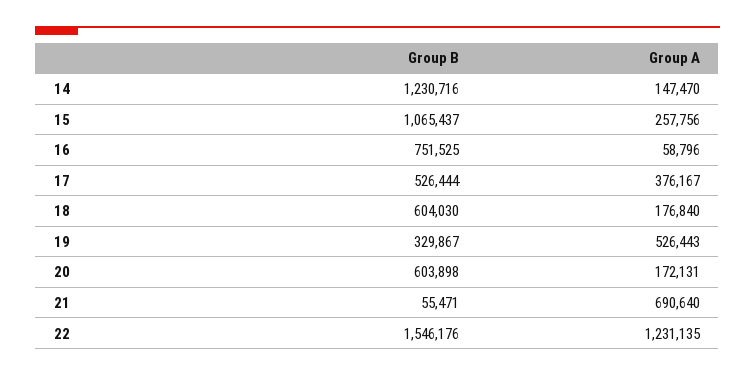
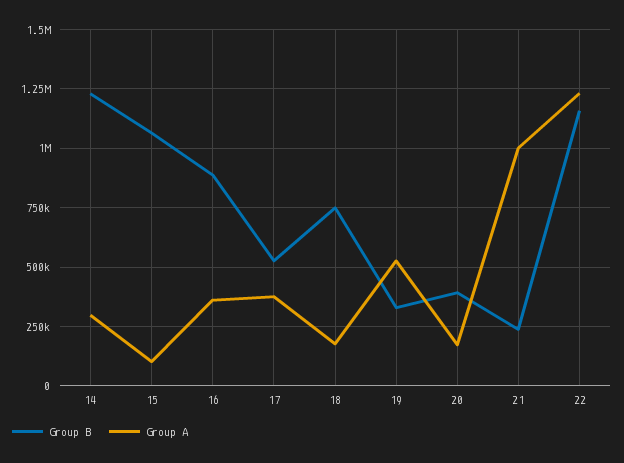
Group A, 14: 147470 -> 300000
Group A, 15: 257756 -> 100000
Group B, 16: 751525 -> 900000
Group A, 16: 58796 -> 350000
Group B, 18: 604030 -> 750000
Group B, 20: 603898 -> 400000
Group B, 21: 55471 -> 250000
Group A, 21: 690640 -> 1000000
Group B, 22: 1546176 -> 1150000

